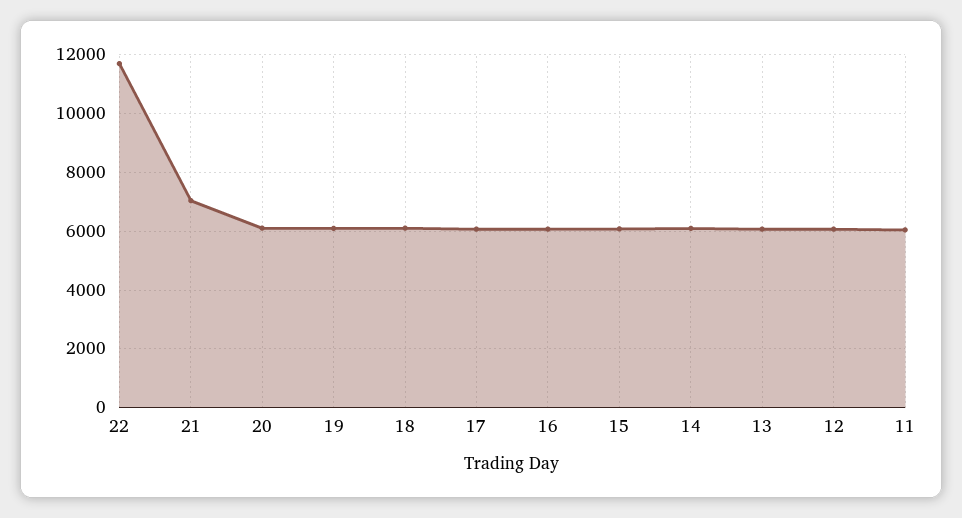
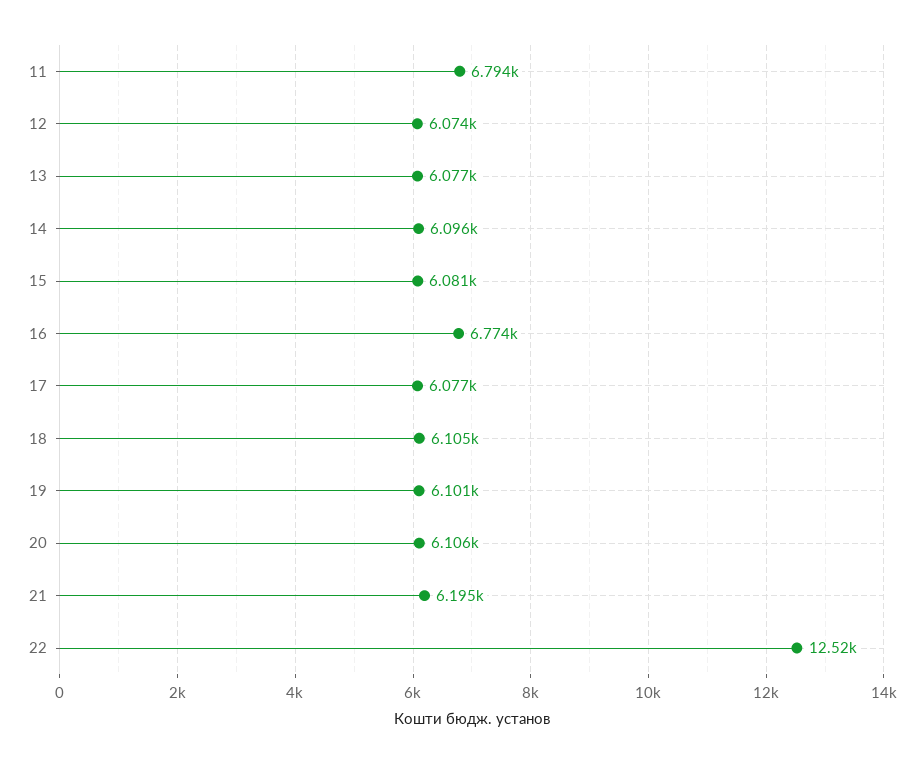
22: 11750 -> 12520
21: 7000 -> 6195
16: 6000 -> 6774
11: 6000 -> 6794

